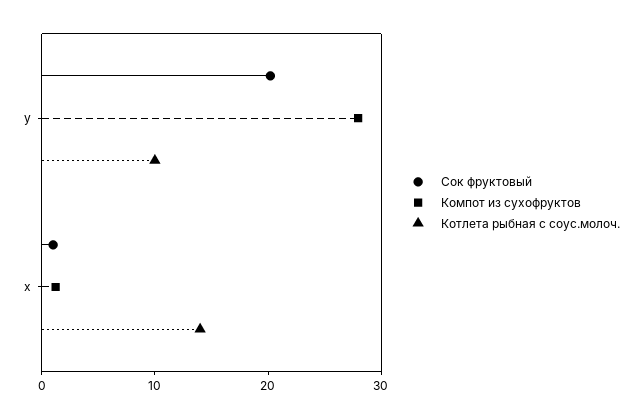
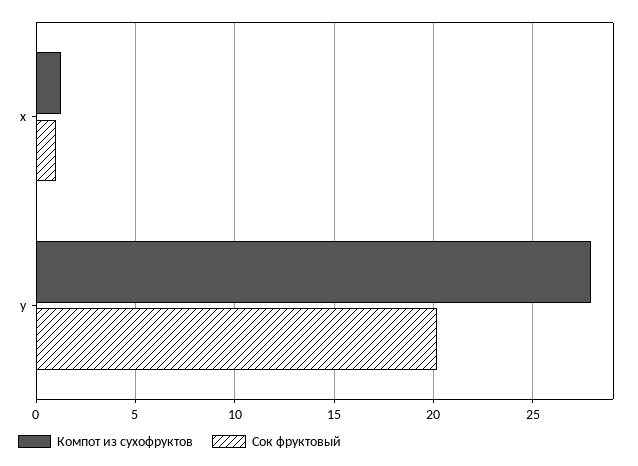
Котлета рыбная с соус.молоч., y: 10 -> none
Котлета рыбная с соус.молоч., x: 14 -> none

